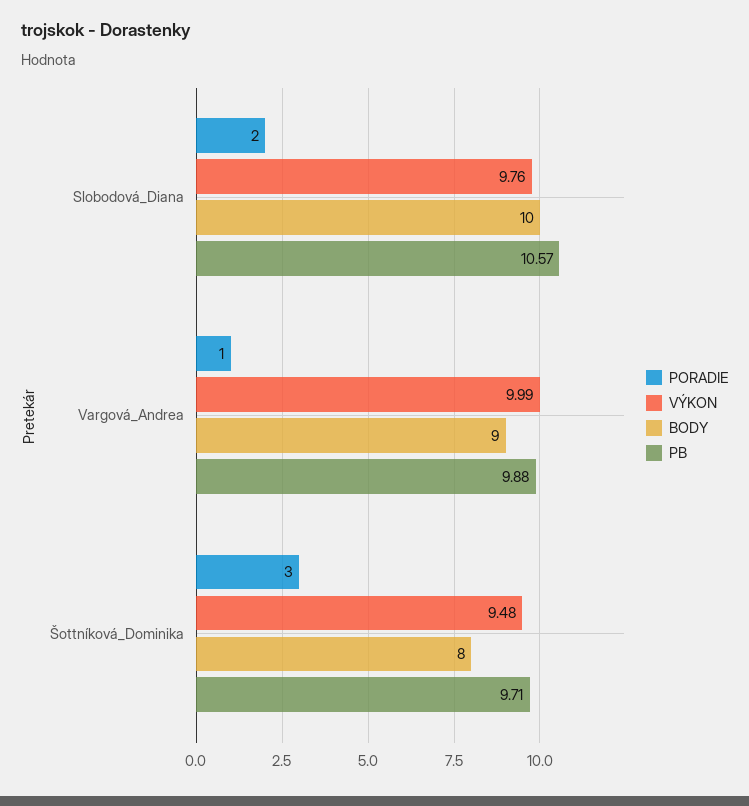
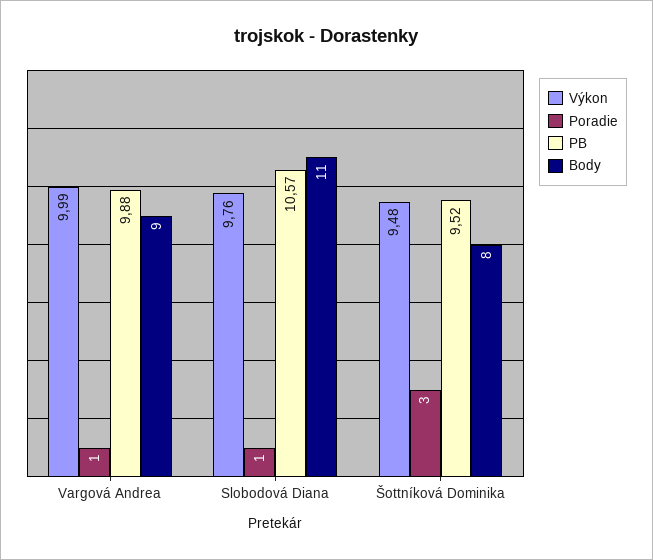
PORADIE, Slobodová_Diana: 2 -> 1
BODY, Slobodová_Diana: 10 -> 11
PB, Šottníková_Dominika: 9.71 -> 9.52

